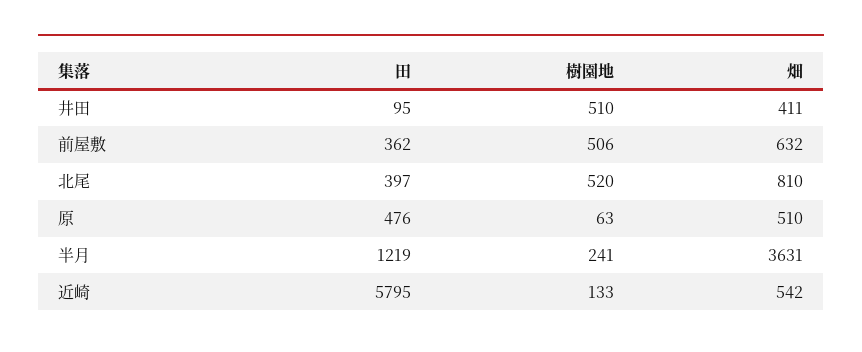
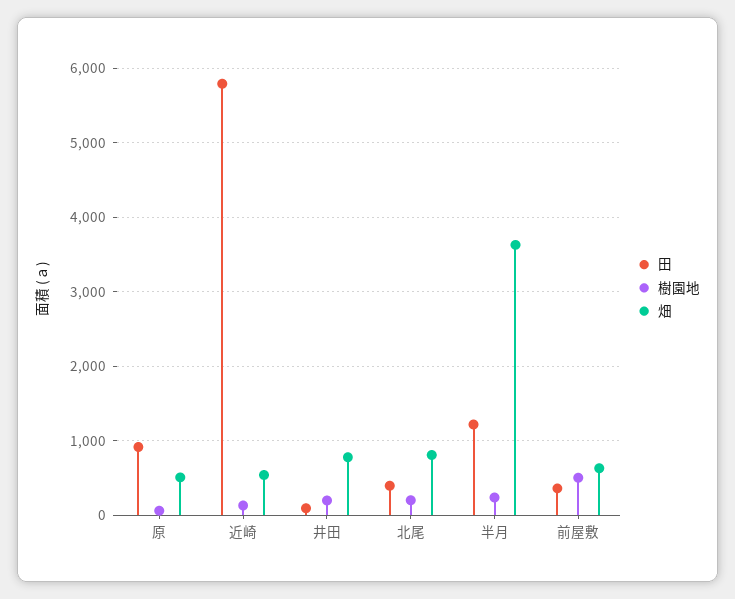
樹園地, 井田: 510 -> 200
畑, 井田: 411 -> 800
樹園地, 北尾: 520 -> 200
田, 原: 476 -> 900

